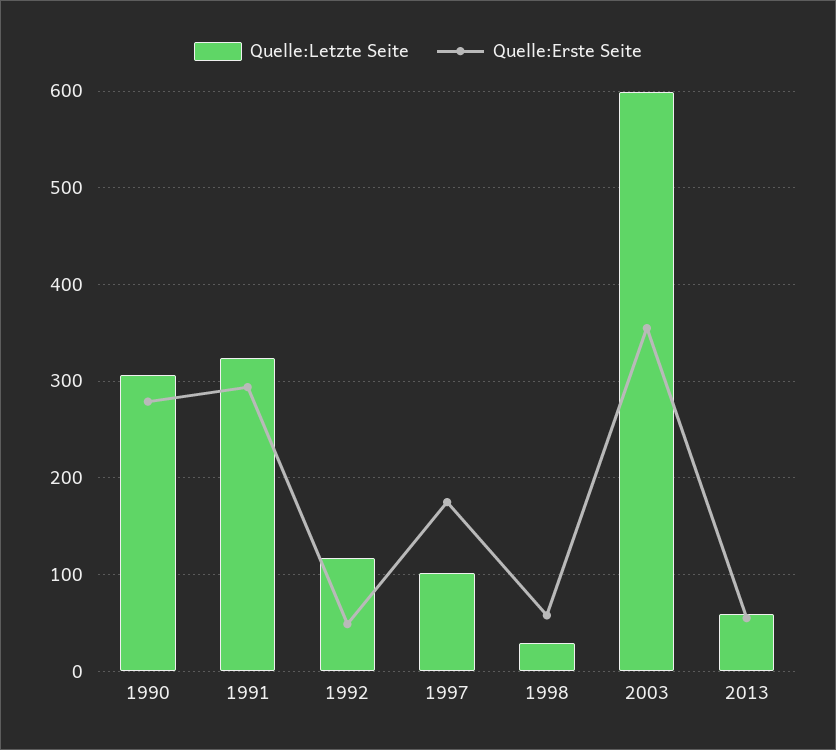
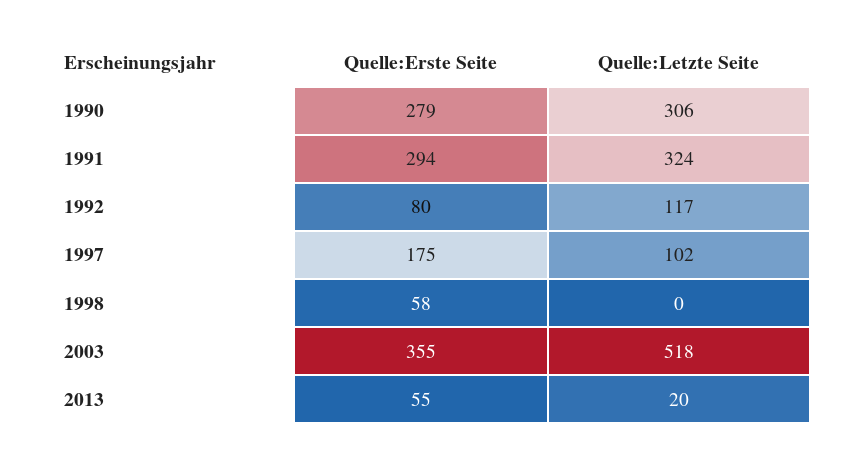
Quelle:Erste Seite, 1992: 50 -> 80
Quelle:Letzte Seite, 1998: 30 -> 0
Quelle:Letzte Seite, 2003: 600 -> 518
Quelle:Letzte Seite, 2013: 60 -> 20

